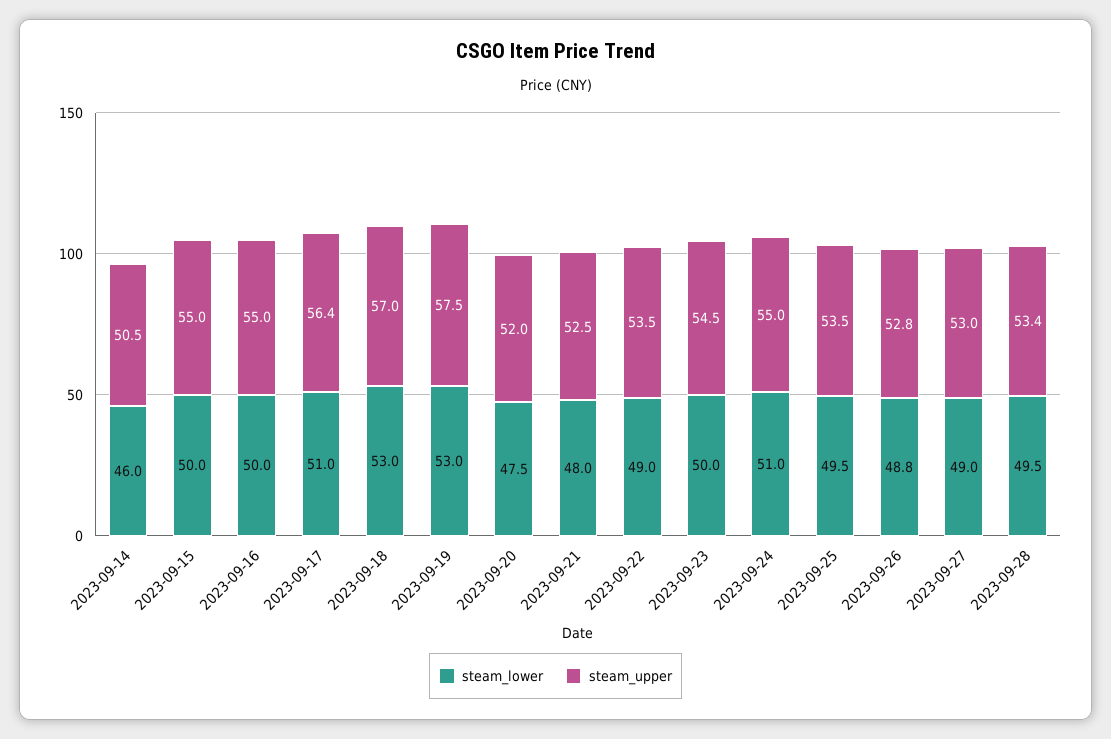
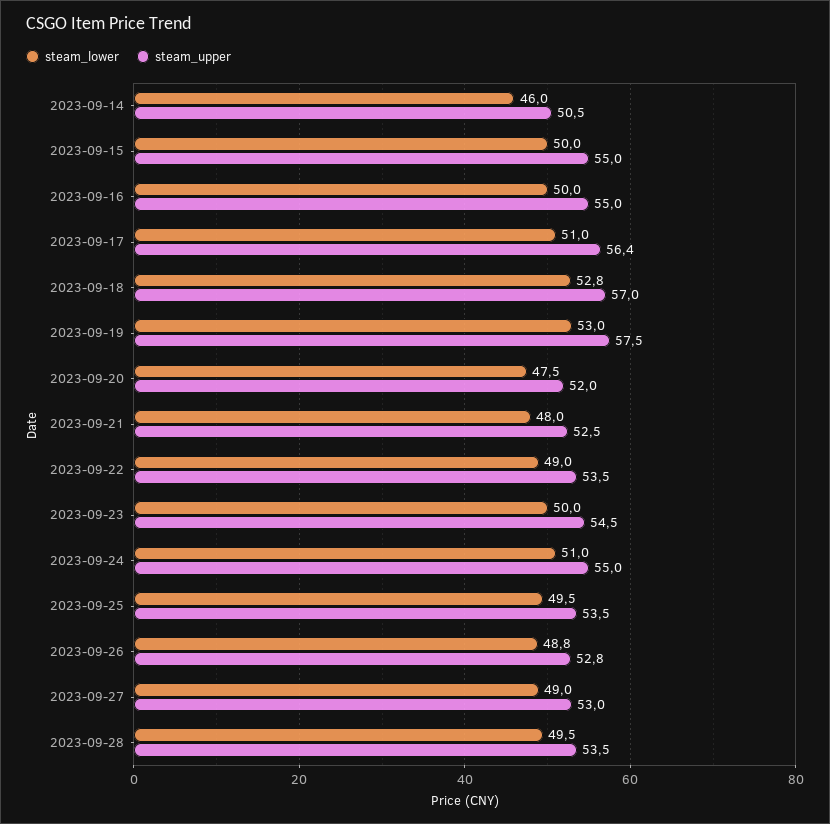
steam_lower, 2023-09-18: 53 -> 52.8
steam_upper, 2023-09-28: 53.4 -> 53.5

